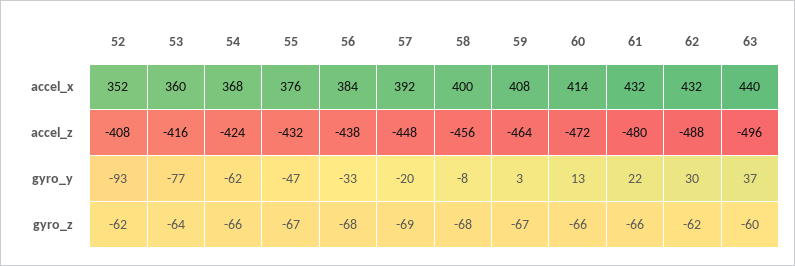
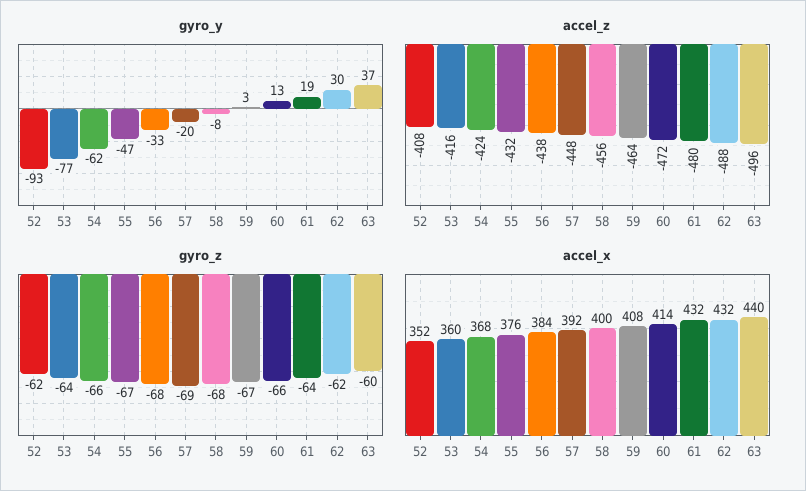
gyro_y, 61: 22 -> 19
gyro_z, 61: -66 -> -64

